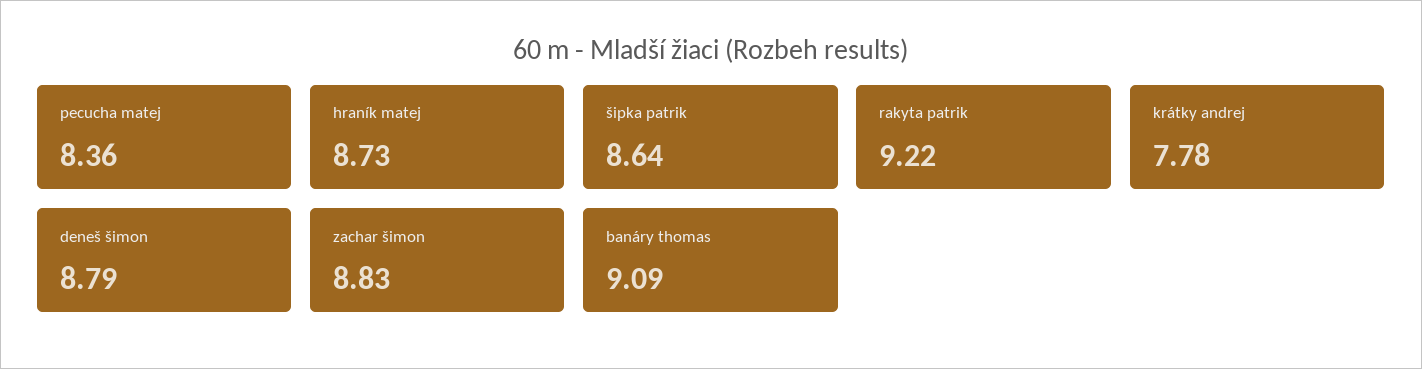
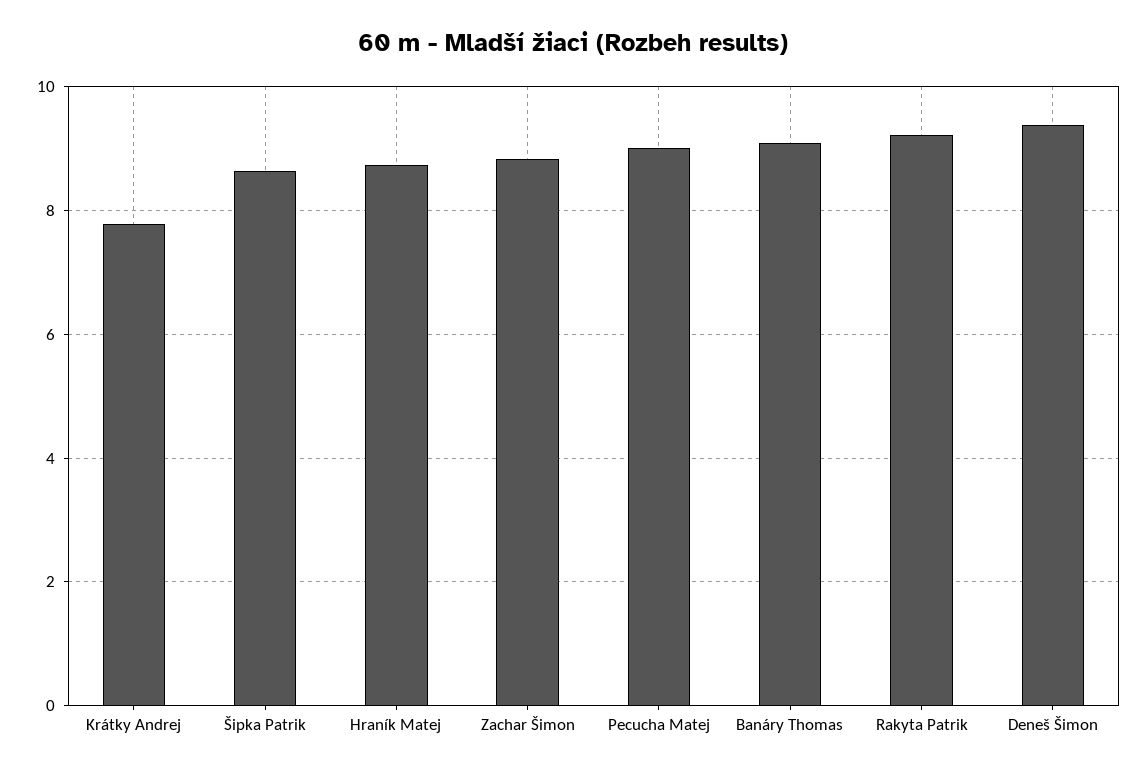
pecucha matej: 8.36 -> 9
deneš šimon: 8.79 -> 9.4

